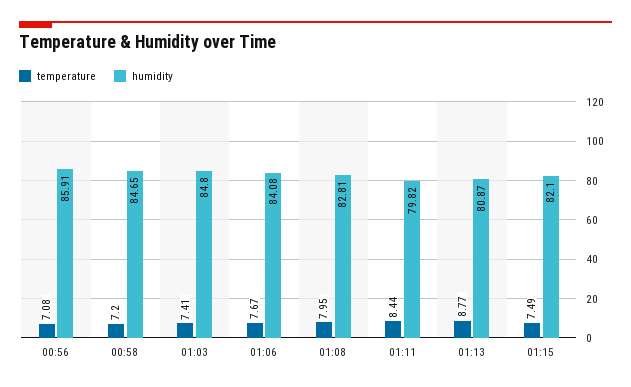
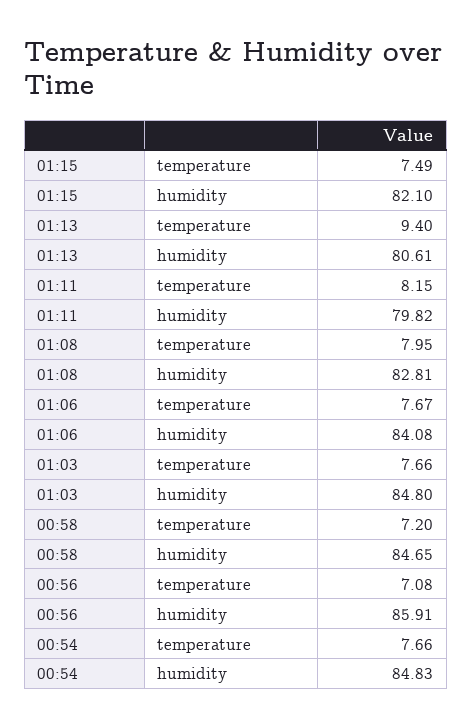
temperature, 01:03: 7.41 -> 7.66
temperature, 01:11: 8.44 -> 8.15
temperature, 01:13: 8.77 -> 9.4
humidity, 01:13: 80.87 -> 80.61
temperature, 00:54: none -> 7.66
humidity, 00:54: none -> 84.83

